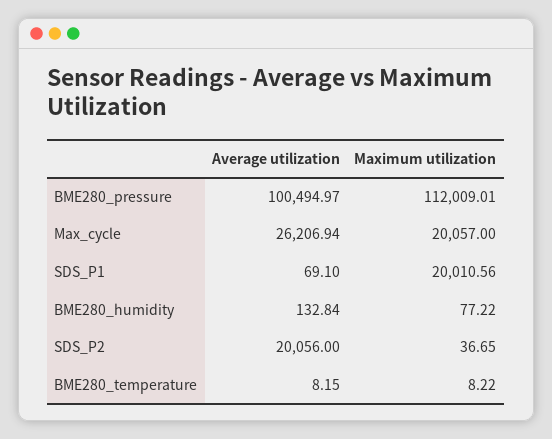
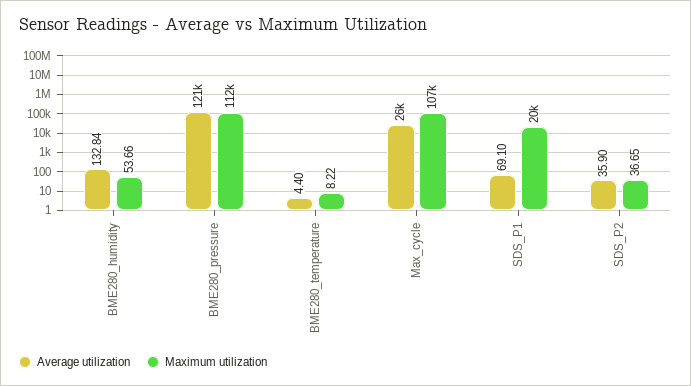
Average utilization, BME280_pressure: 100494.97 -> 121000
Maximum utilization, Max_cycle: 20057 -> 107000
Maximum utilization, BME280_humidity: 77.22 -> 53.66
Average utilization, SDS_P2: 20056 -> 35.9
Average utilization, BME280_temperature: 8.15 -> 4.4

